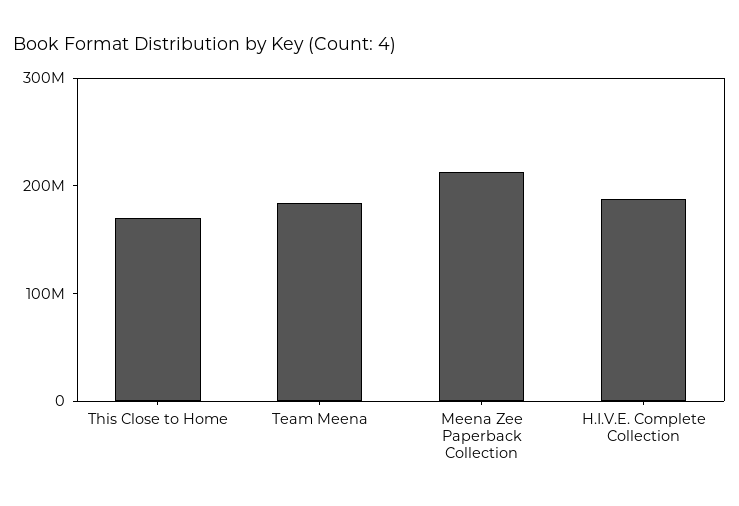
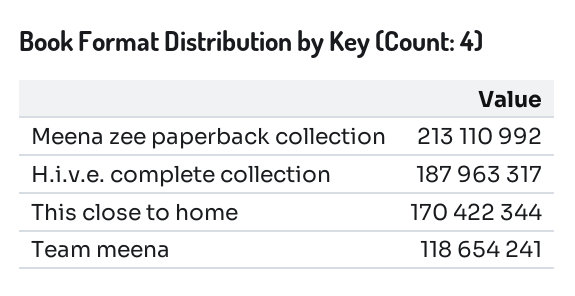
Team Meena: 180000000 -> 118654241

